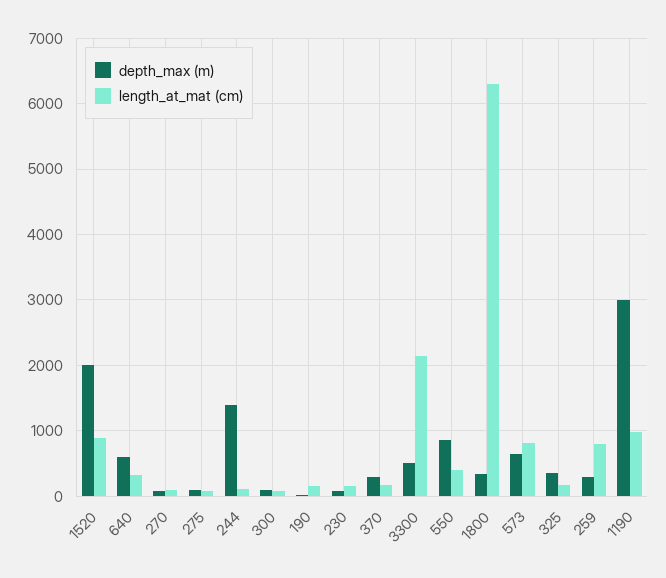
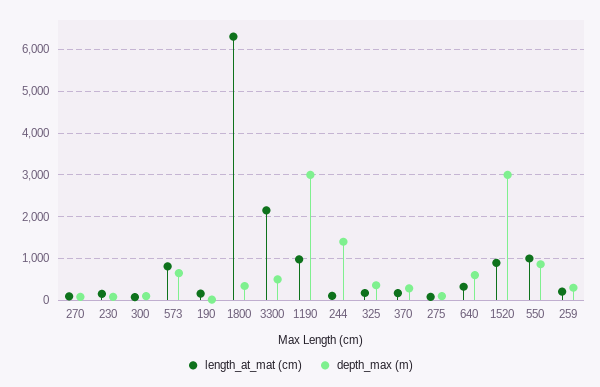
depth_max (m), 1520: 2000 -> 3000
length_at_mat (cm), 550: 400 -> 1000
length_at_mat (cm), 259: 800 -> 200

